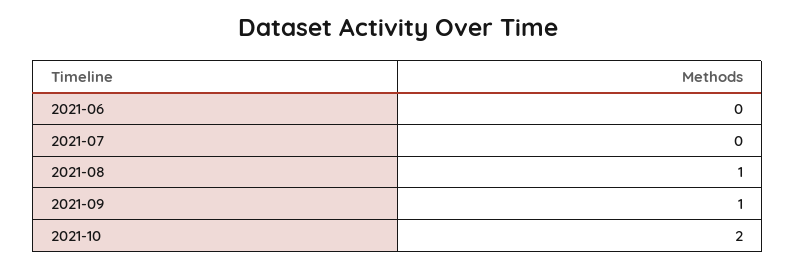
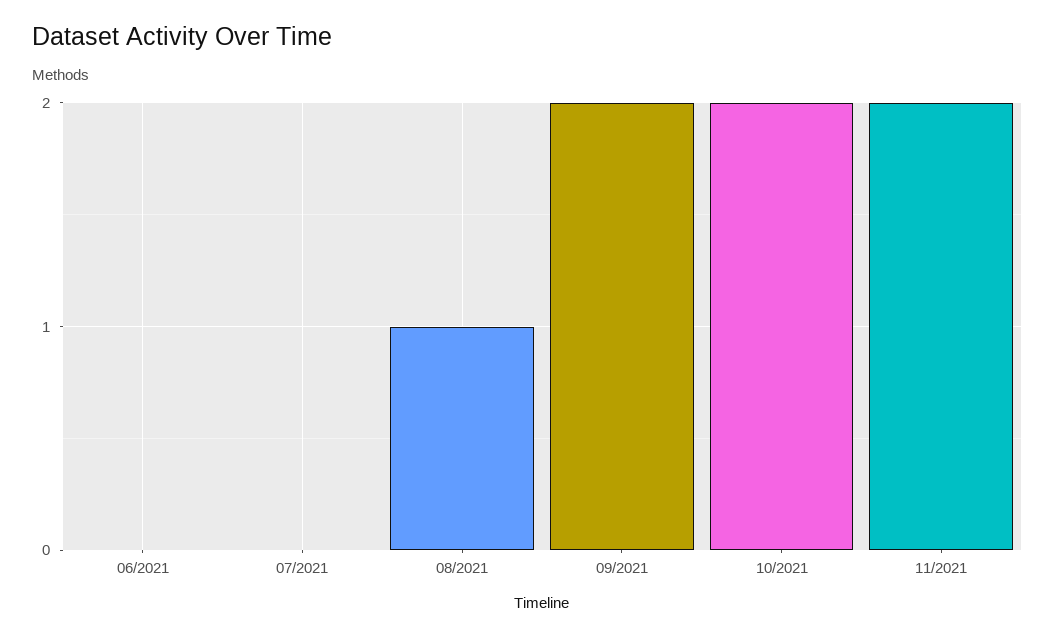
2021-09: 1 -> 2
11/2021: none -> 2

